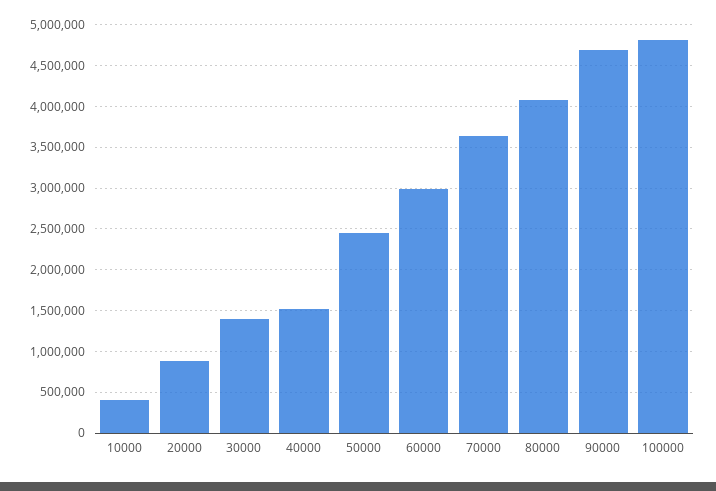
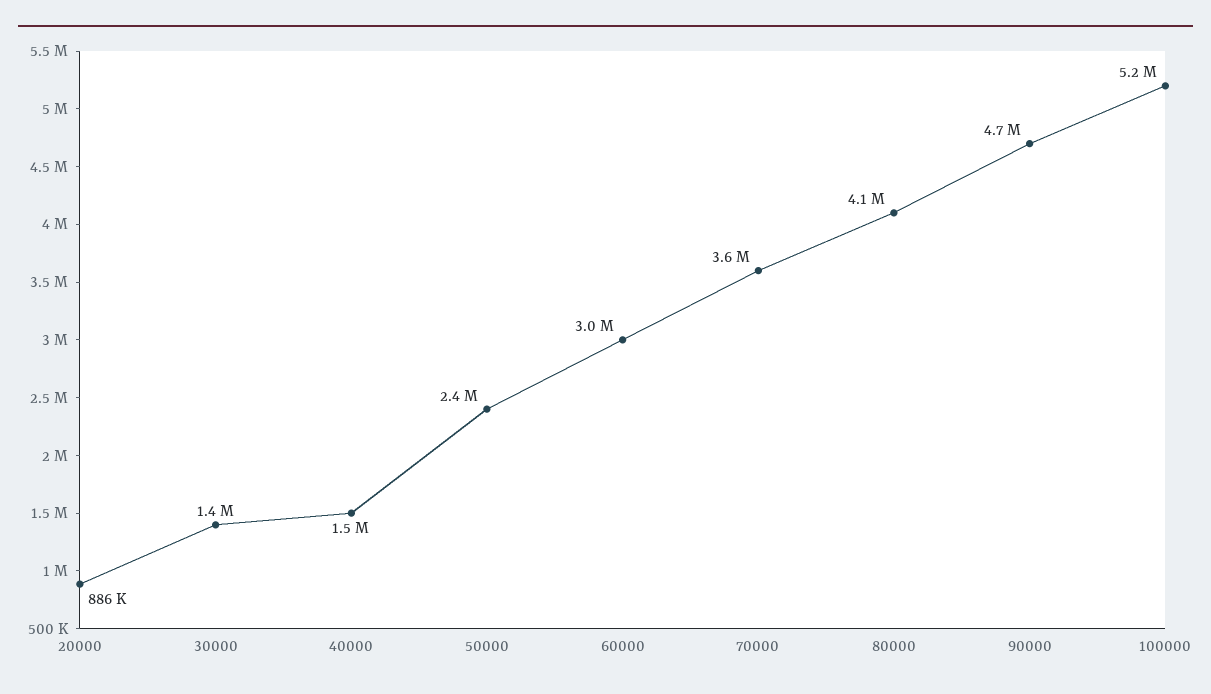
10000: 400000 -> none
100000: 4800000 -> 5200000

